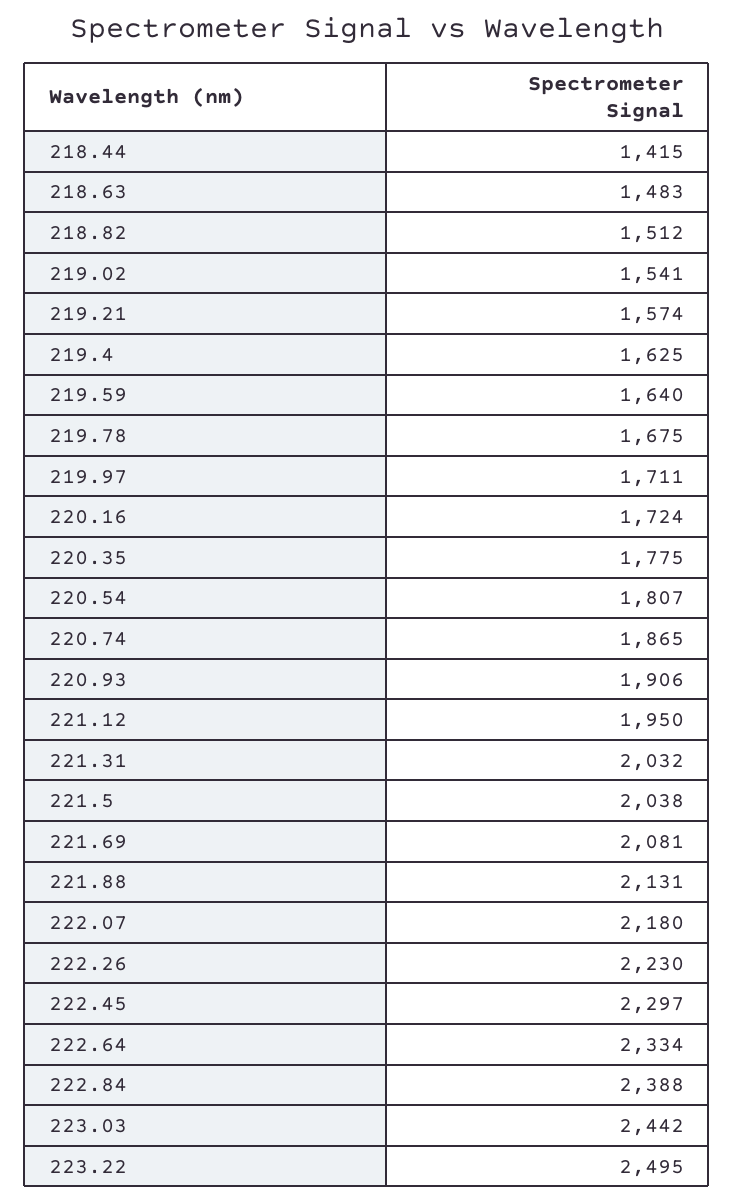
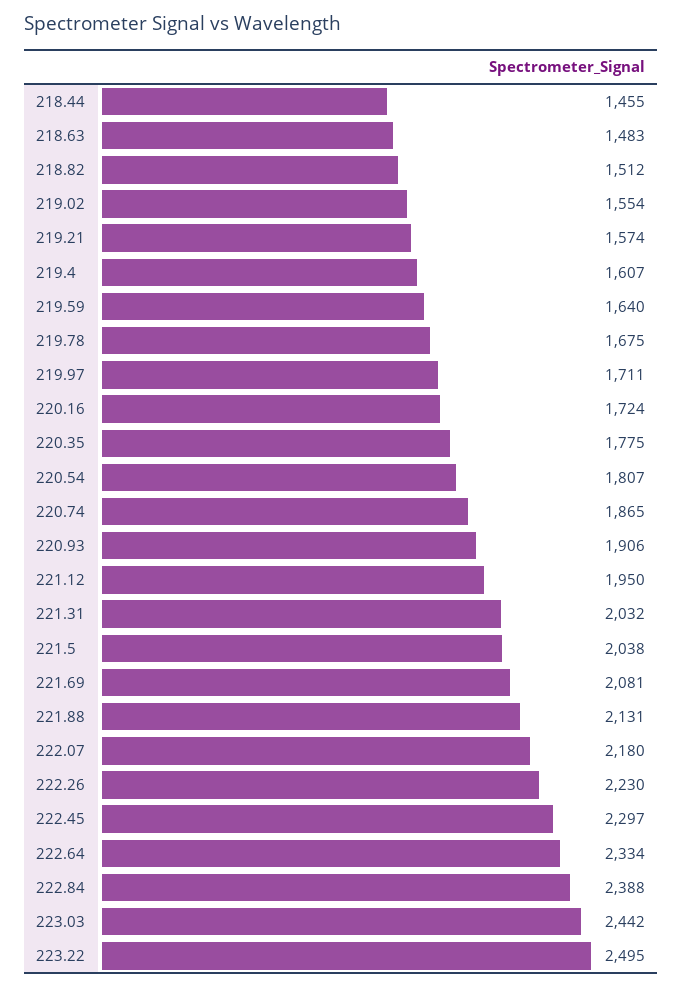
218.44: 1415 -> 1455
219.02: 1541 -> 1554
219.4: 1625 -> 1607

